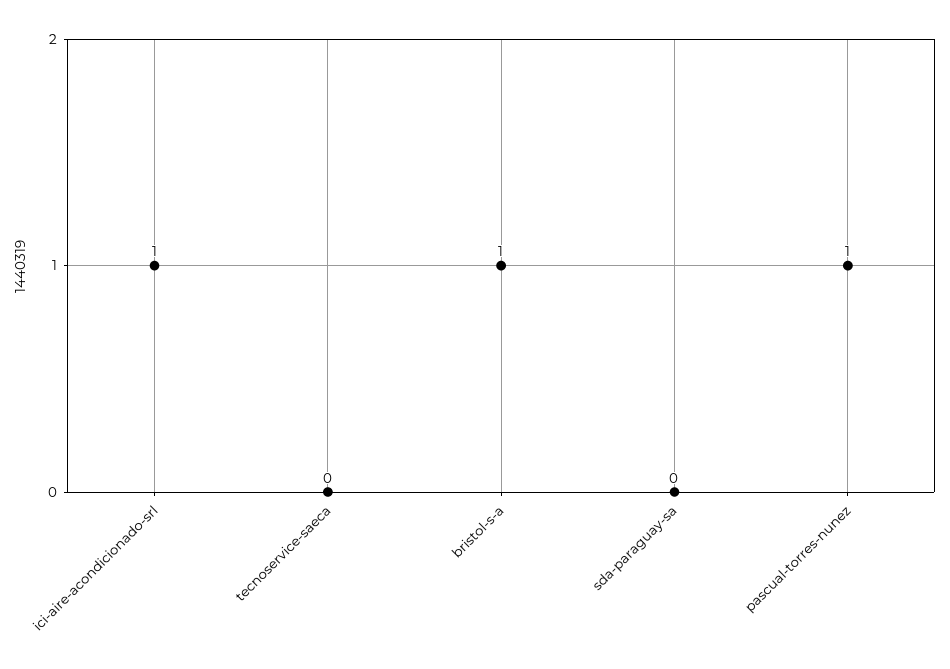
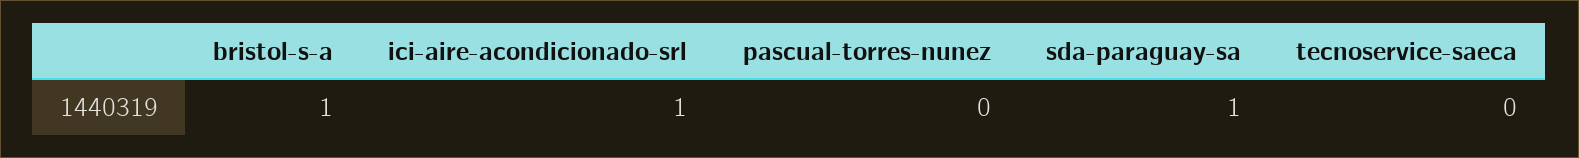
sda-paraguay-sa: 0 -> 1
pascual-torres-nunez: 1 -> 0

